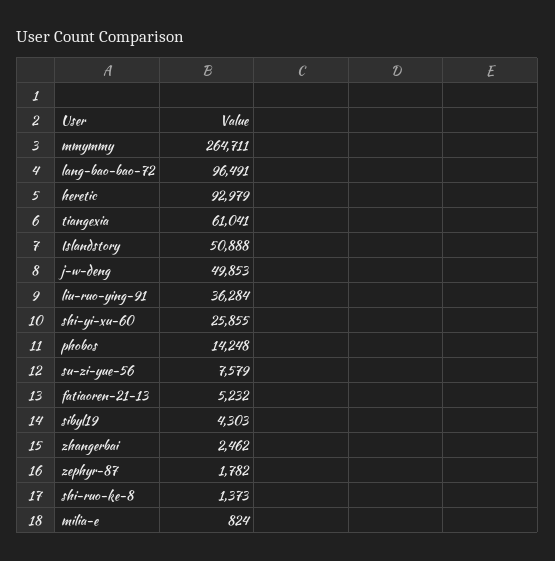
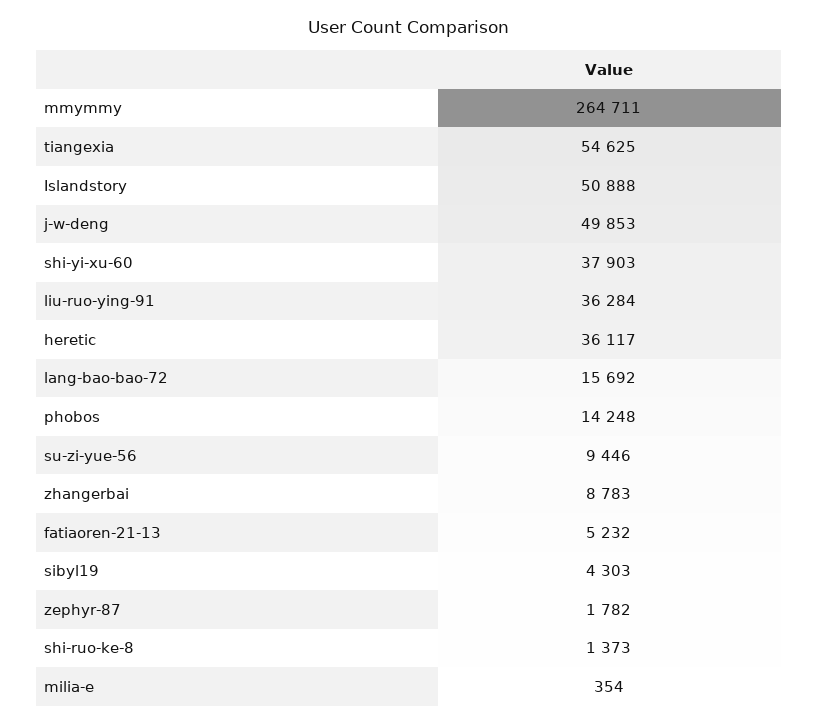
lang-bao-bao-72: 96491 -> 15692
heretic: 92979 -> 36117
tiangexia: 61041 -> 54625
shi-yi-xu-60: 25855 -> 37903
su-zi-yue-56: 7579 -> 9446
zhangerbai: 2462 -> 8783
milia-e: 824 -> 354

